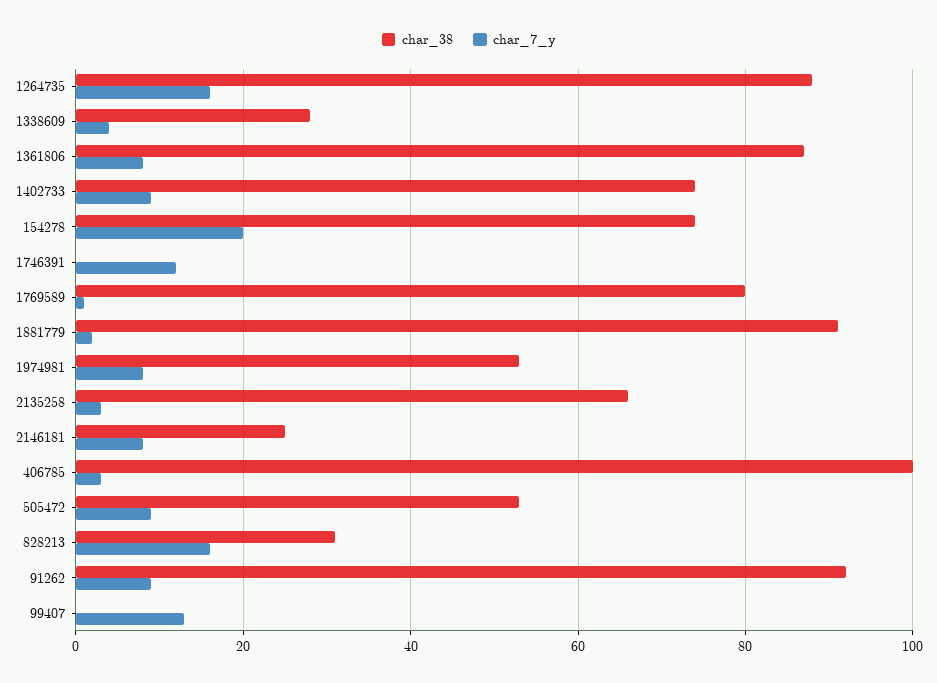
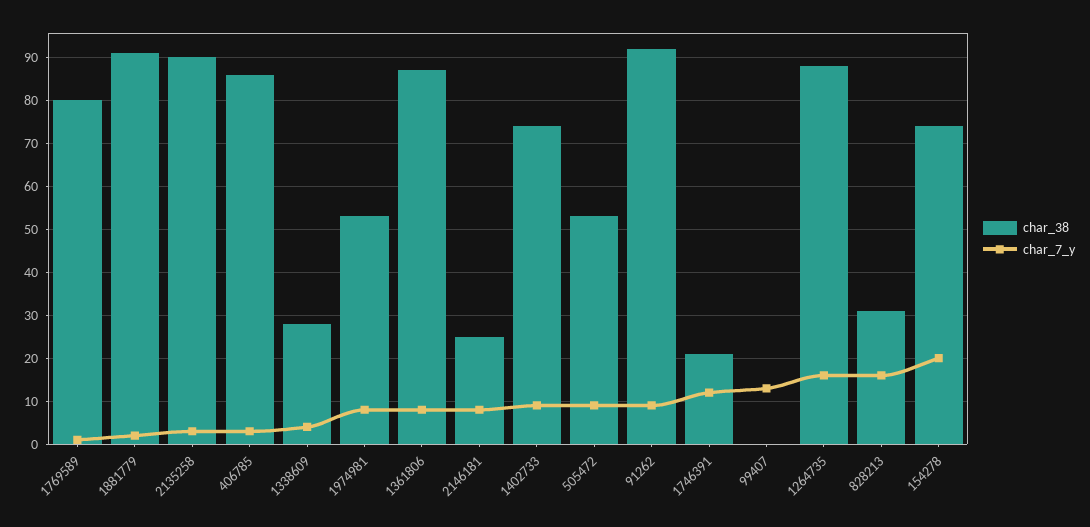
char_38, 1746391: 0 -> 20
char_38, 2135258: 65 -> 90
char_38, 406785: 100 -> 85

